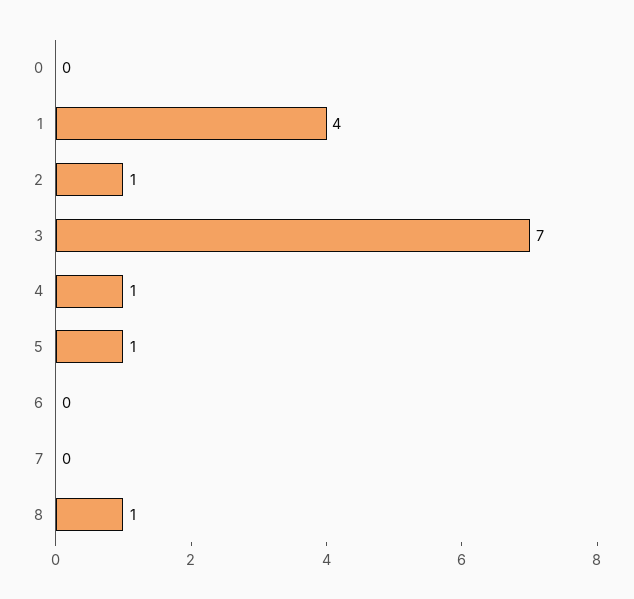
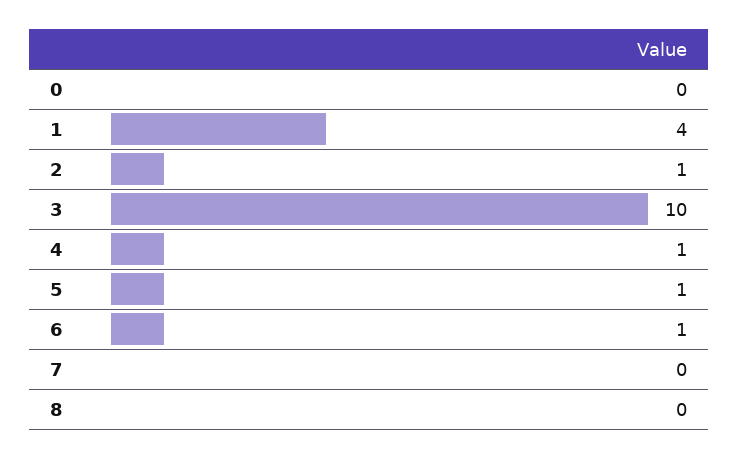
3: 7 -> 10
6: 0 -> 1
8: 1 -> 0

